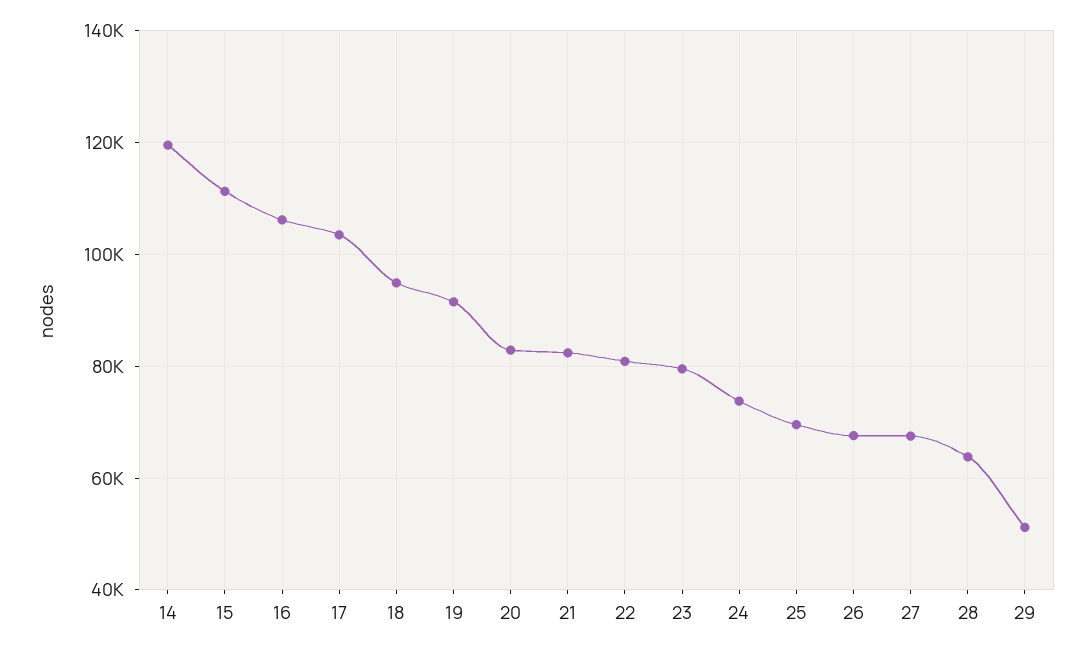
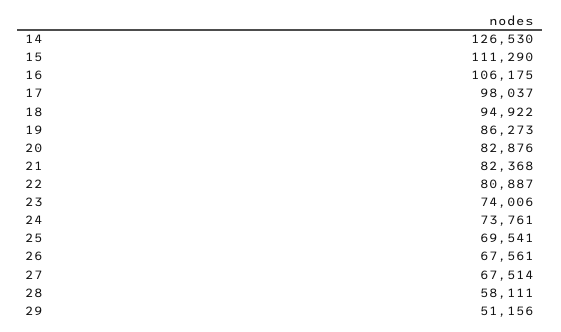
14: 120000 -> 126530
17: 104000 -> 98037
19: 92000 -> 86273
23: 80000 -> 74006
28: 64000 -> 58111

